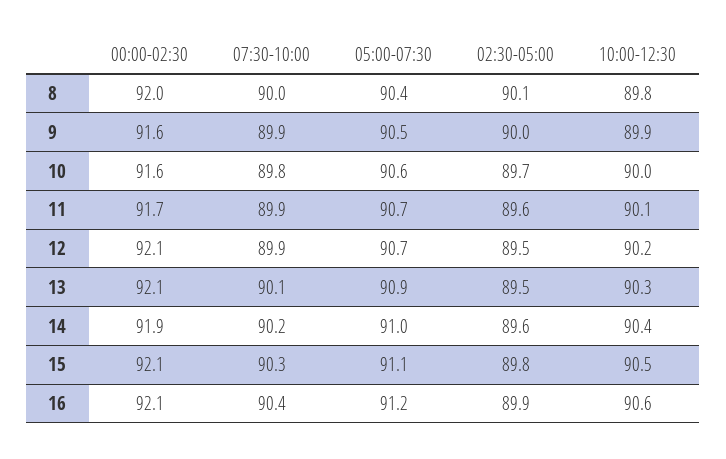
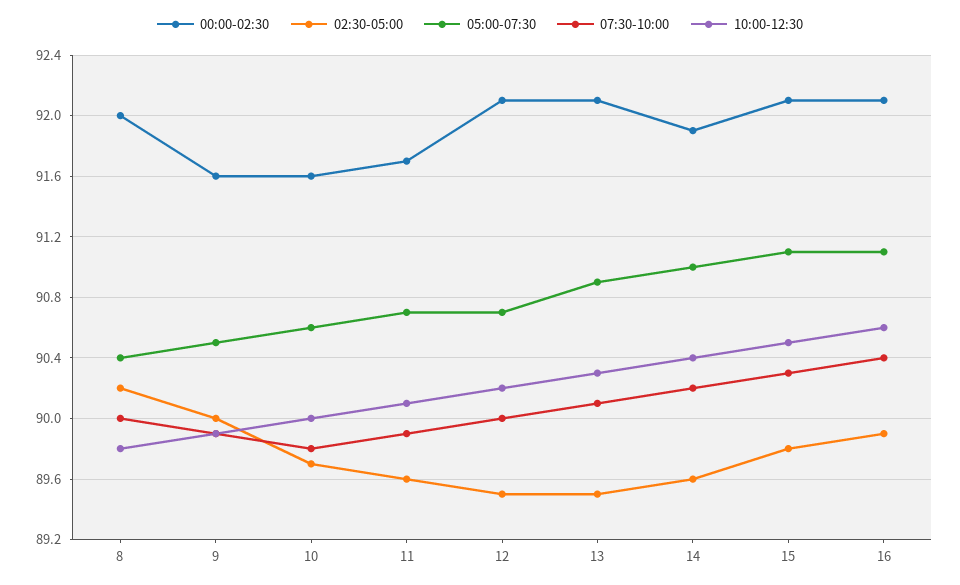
02:30-05:00, 8: 90.1 -> 90.2
07:30-10:00, 12: 89.9 -> 90
05:00-07:30, 16: 91.2 -> 91.1

